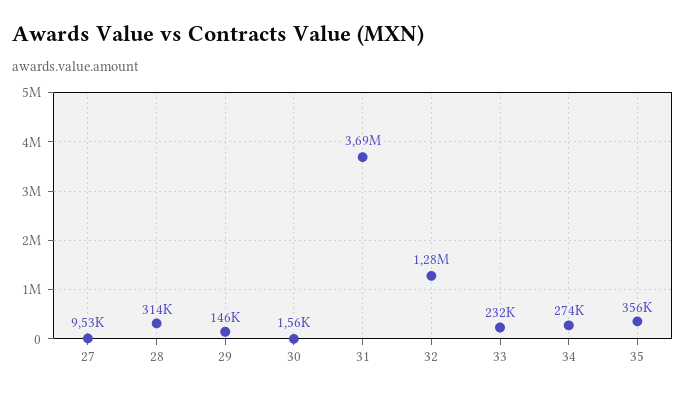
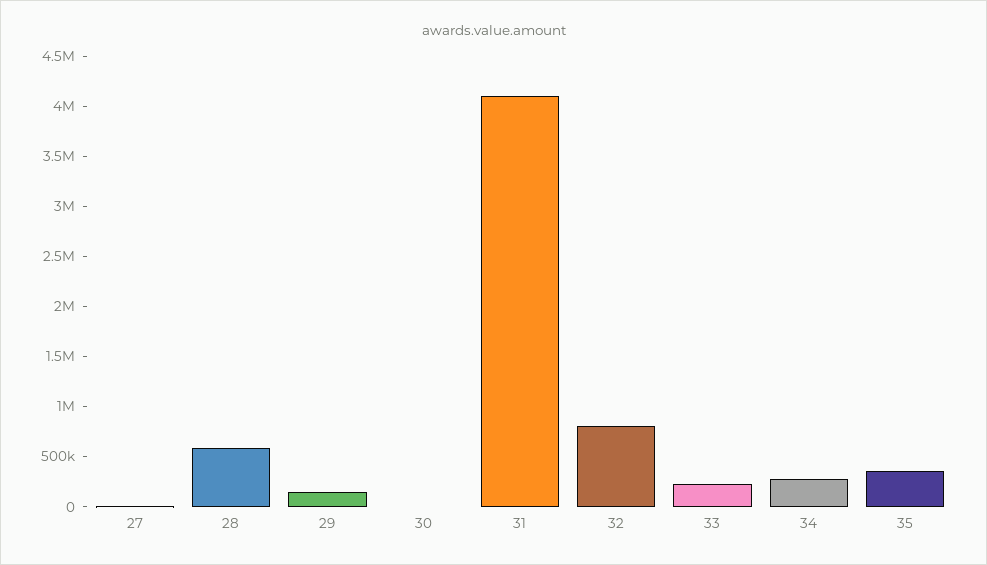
28: 314000 -> 600000
31: 3690000 -> 4100000
32: 1280000 -> 800000

